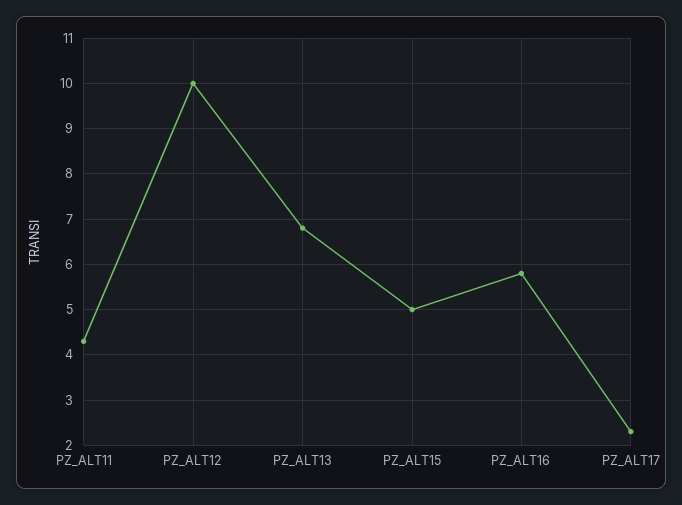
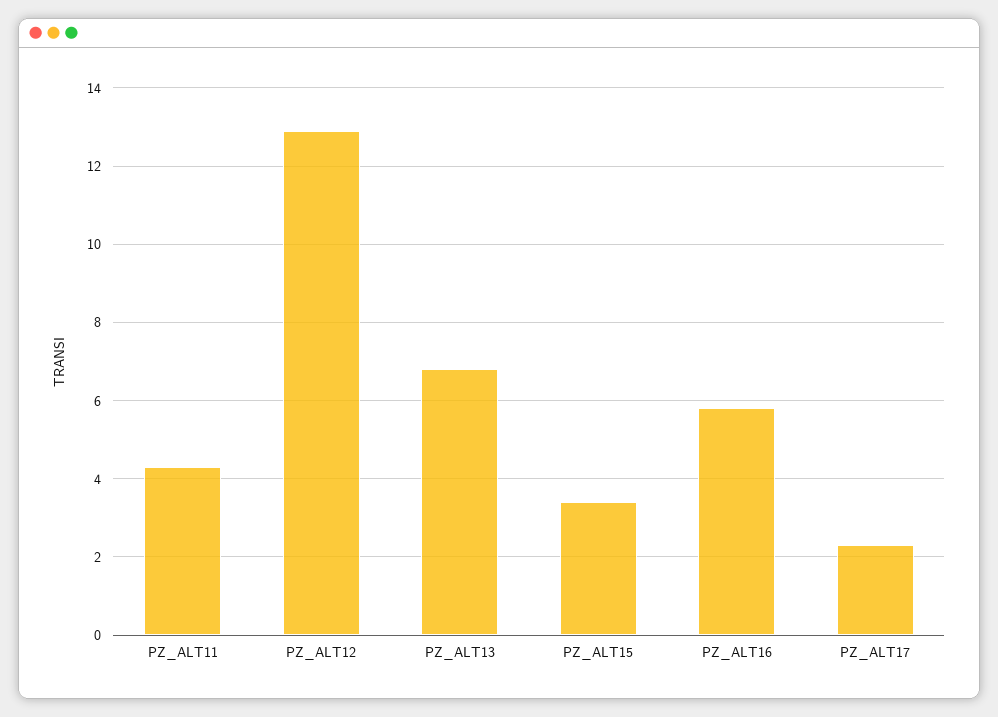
PZ_ALT12: 10 -> 13
PZ_ALT15: 5 -> 3.5

